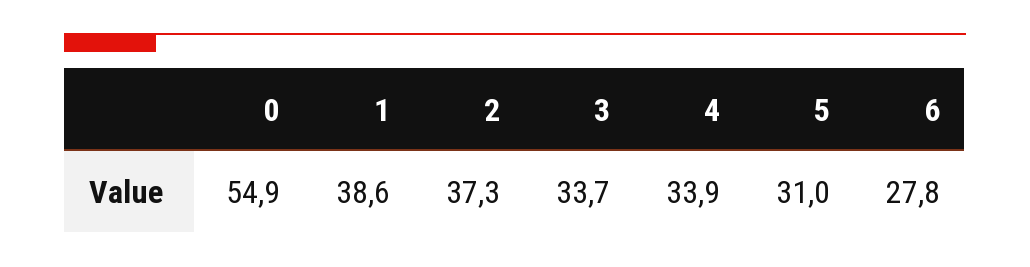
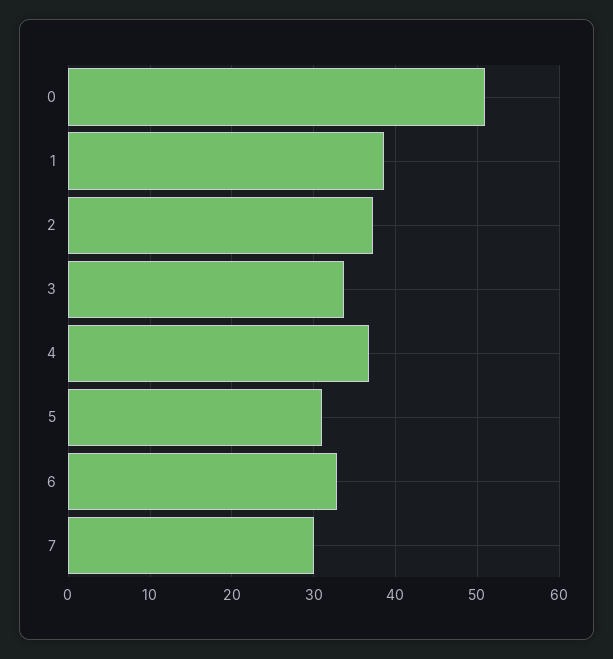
0: 54.9 -> 51
4: 33.9 -> 37
6: 27.8 -> 33
7: none -> 30

